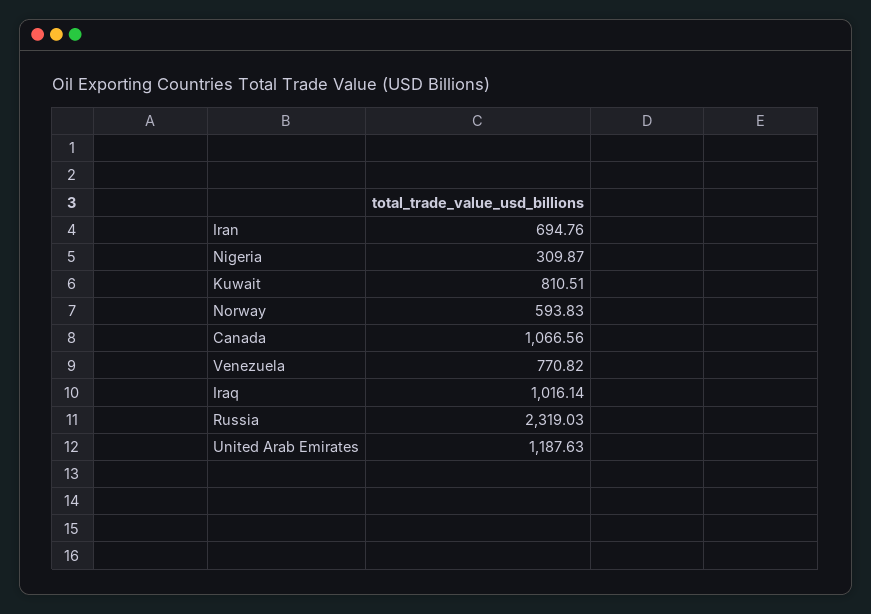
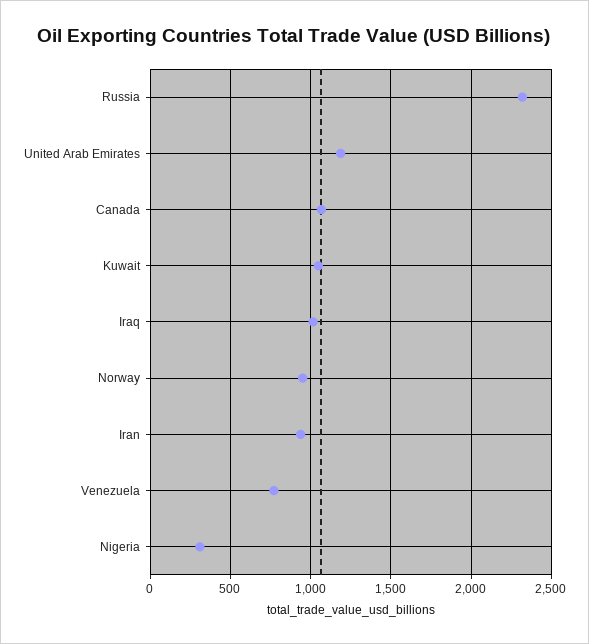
Iran: 694.76 -> 950
Kuwait: 810.51 -> 1050
Norway: 593.83 -> 950

